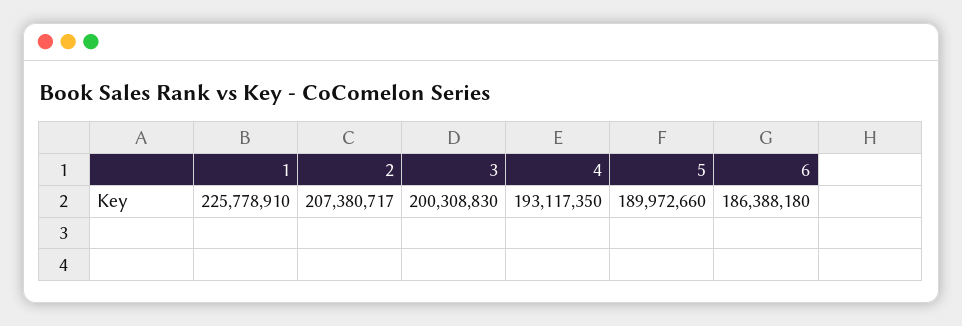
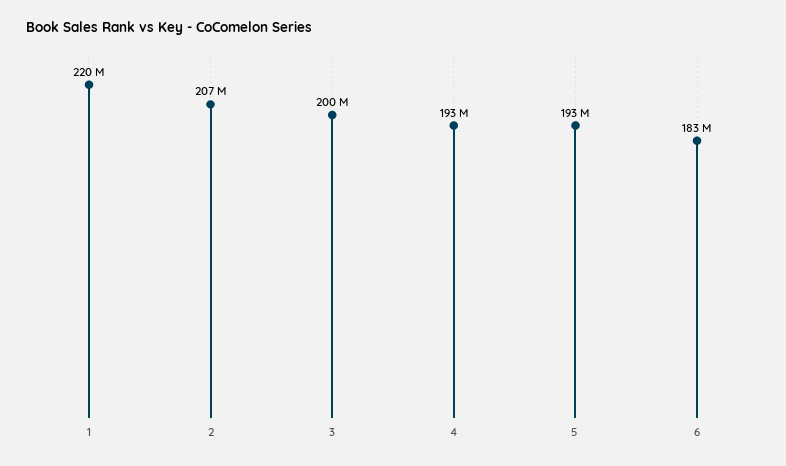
1: 225778910 -> 220000000
5: 189972660 -> 193000000
6: 186388180 -> 183000000

